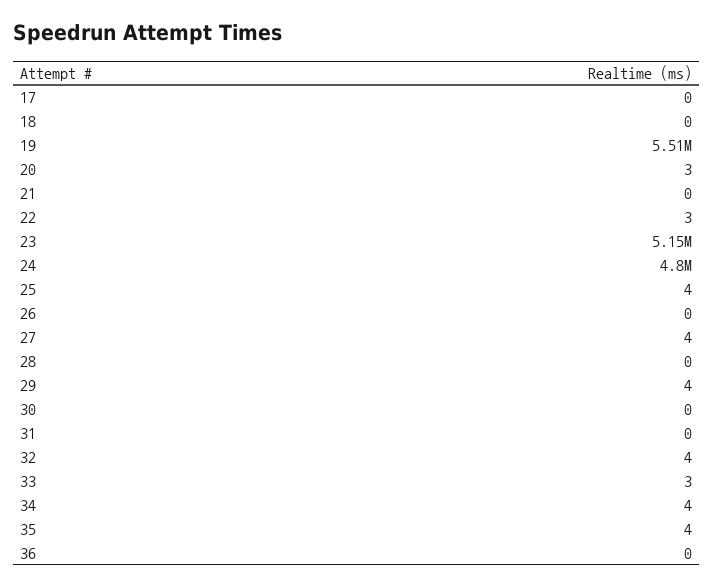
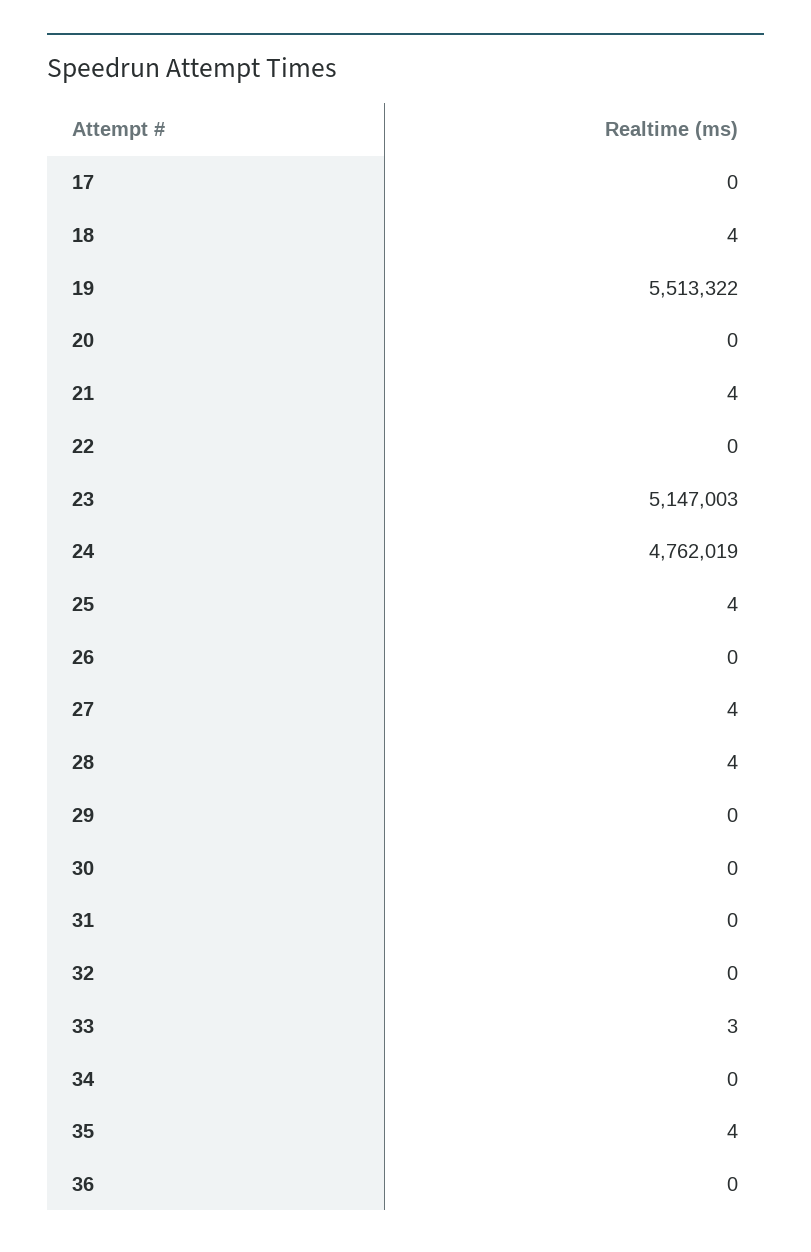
18: 0 -> 4
20: 3 -> 0
21: 0 -> 4
22: 3 -> 0
24: 4800000 -> 4762019
28: 0 -> 4
29: 4 -> 0
32: 4 -> 0
34: 4 -> 0

